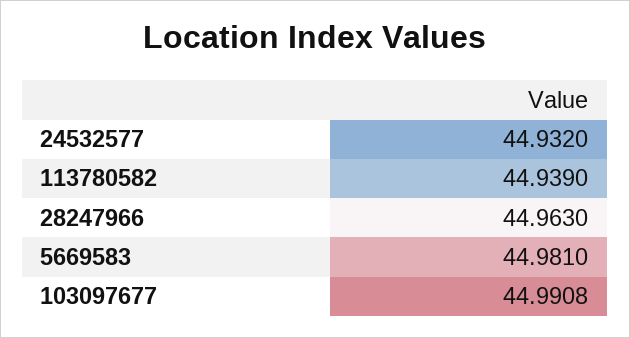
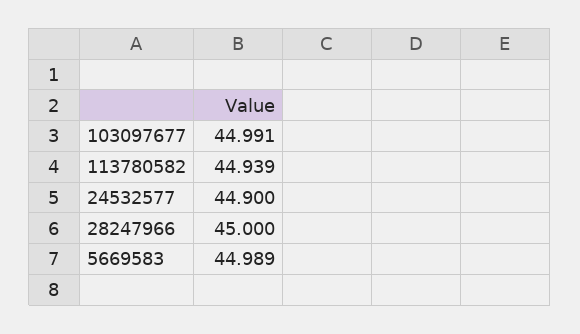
24532577: 44.932 -> 44.9
28247966: 44.963 -> 45
5669583: 44.981 -> 44.989

